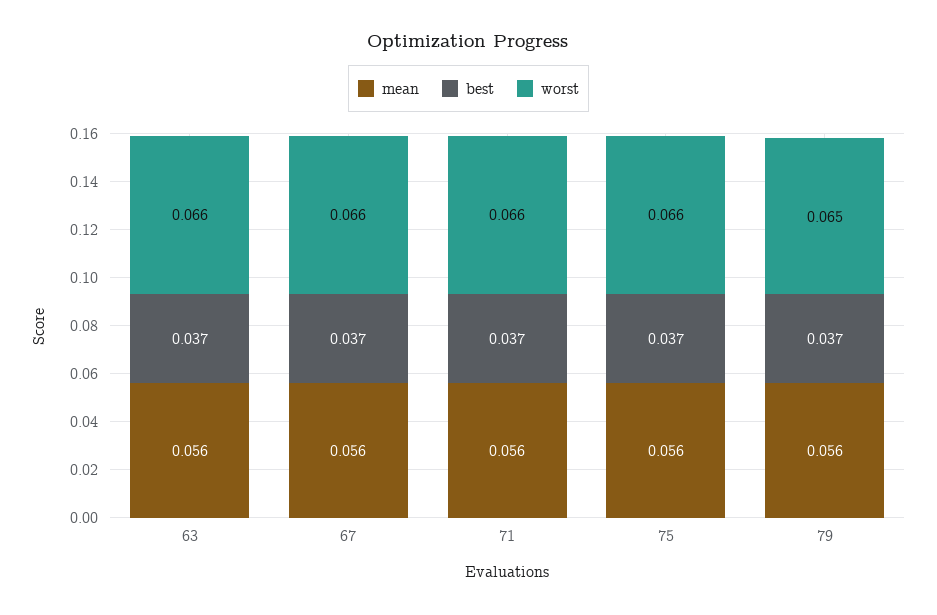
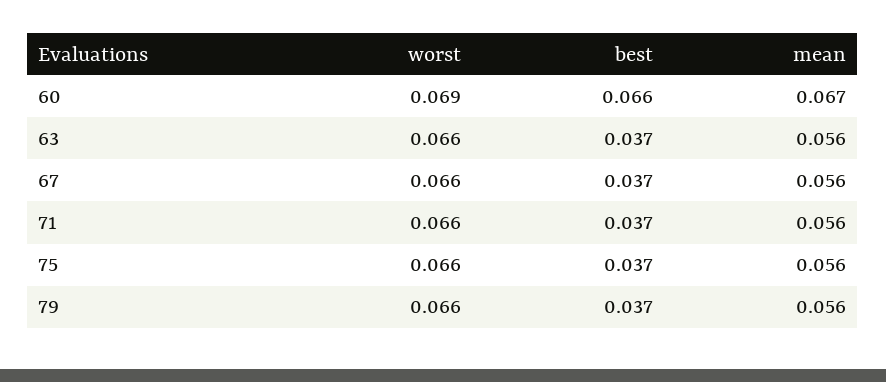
worst, 79: 0.065 -> 0.066
worst, 60: none -> 0.069
best, 60: none -> 0.066
mean, 60: none -> 0.067

